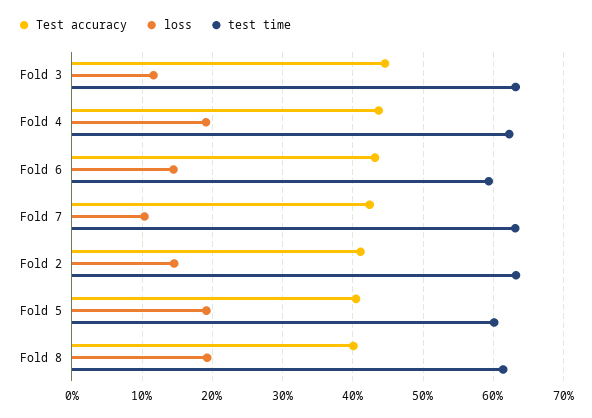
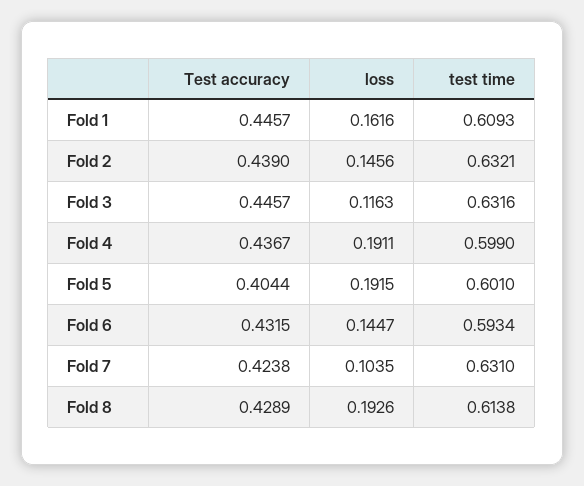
test time, Fold 4: 0.62 -> 0.599
Test accuracy, Fold 2: 0.41 -> 0.439
Test accuracy, Fold 8: 0.4 -> 0.4289
Test accuracy, Fold 1: none -> 0.4457
loss, Fold 1: none -> 0.1616
test time, Fold 1: none -> 0.6093

